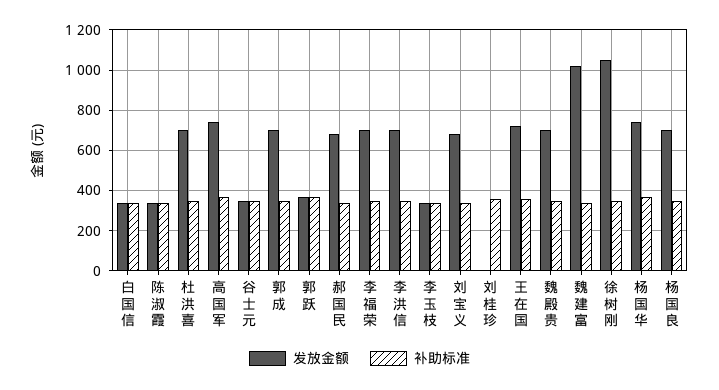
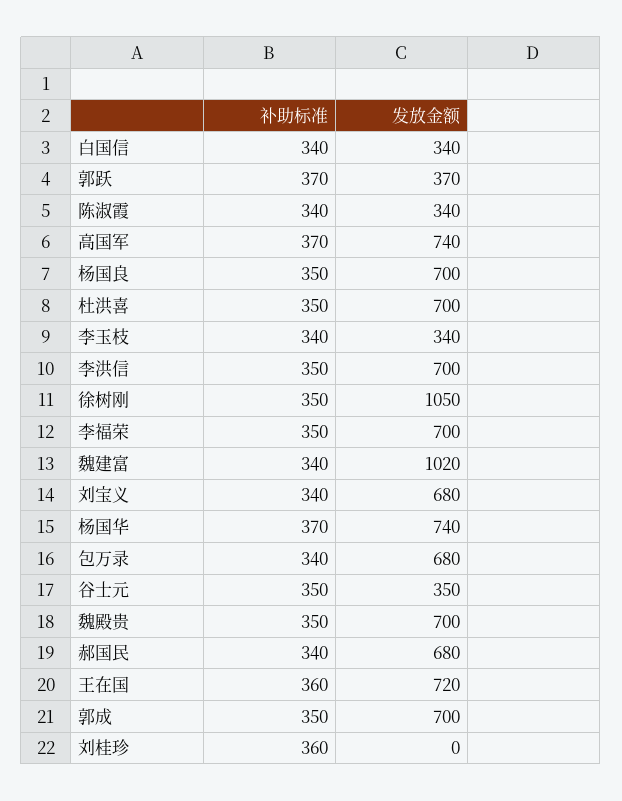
补助标准, 包万录: none -> 340
发放金额, 包万录: none -> 680

